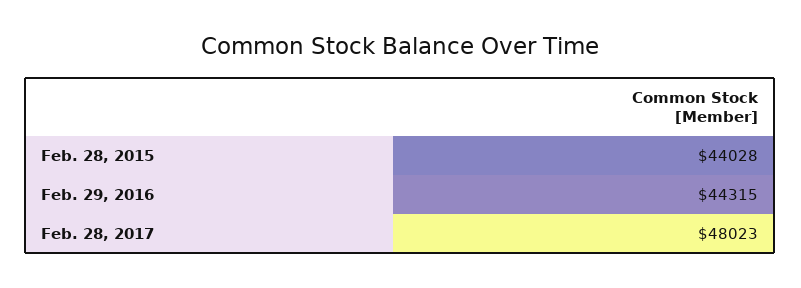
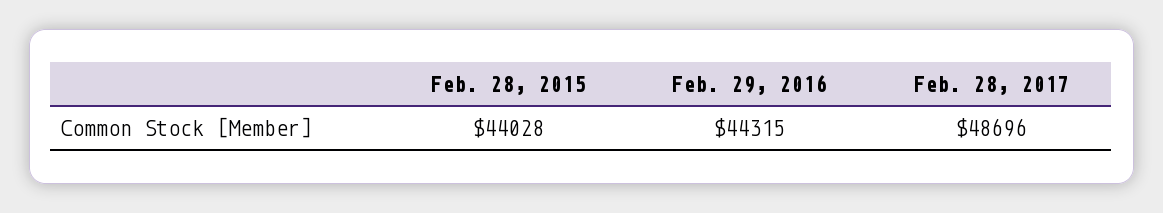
Feb. 28, 2017: 48023 -> 48696

